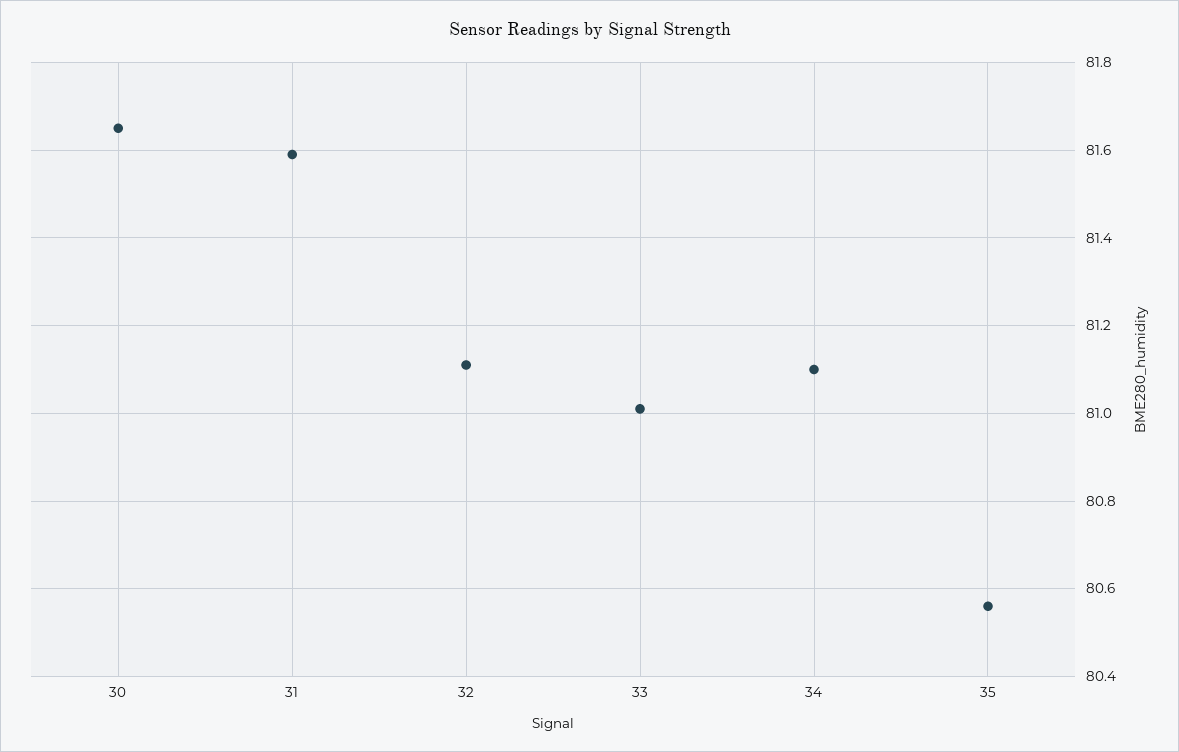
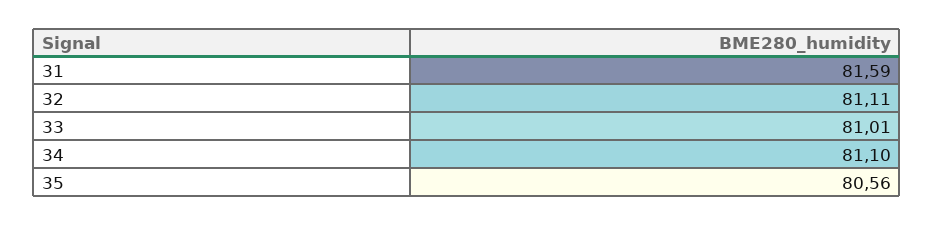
30: 81.65 -> none

